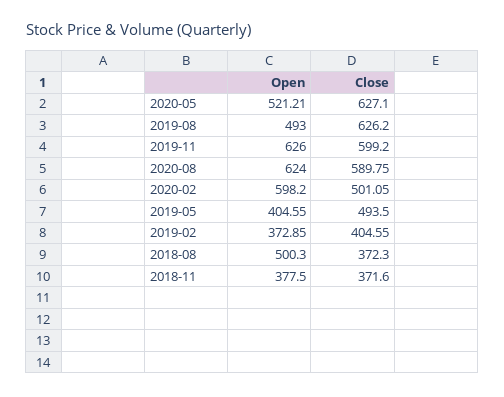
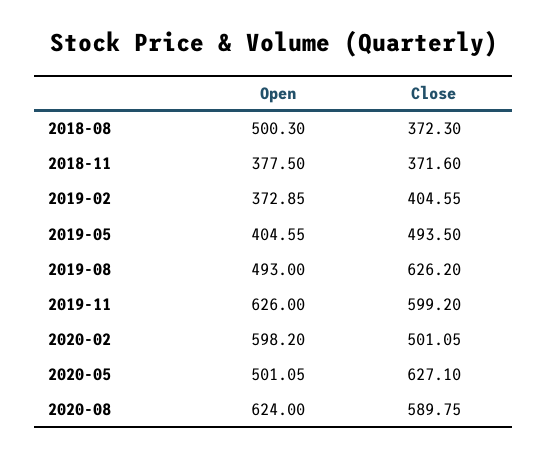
Open, 2020-05: 521.21 -> 501.05

